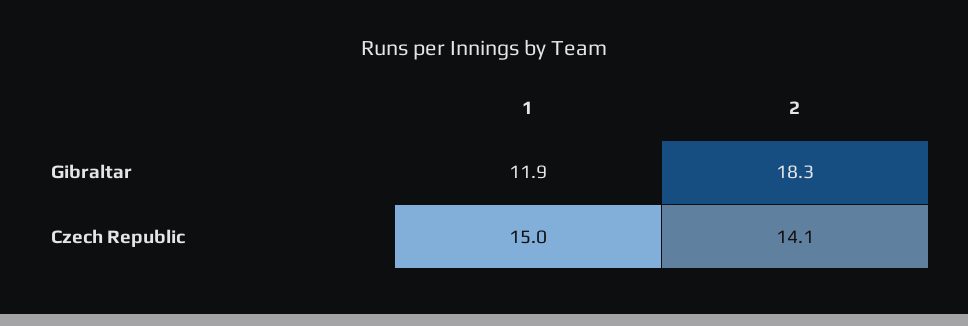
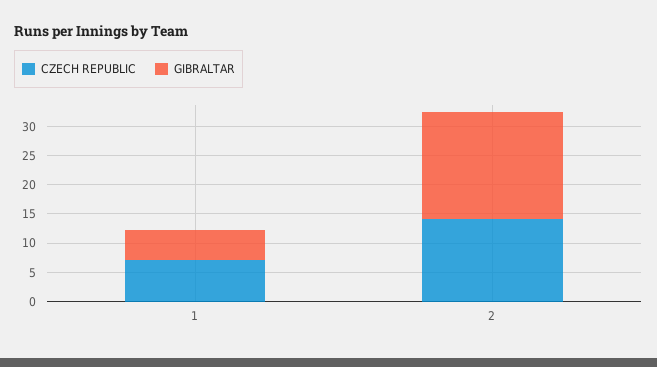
Gibraltar, 1: 11.9 -> 5
Czech Republic, 1: 15 -> 7.5

